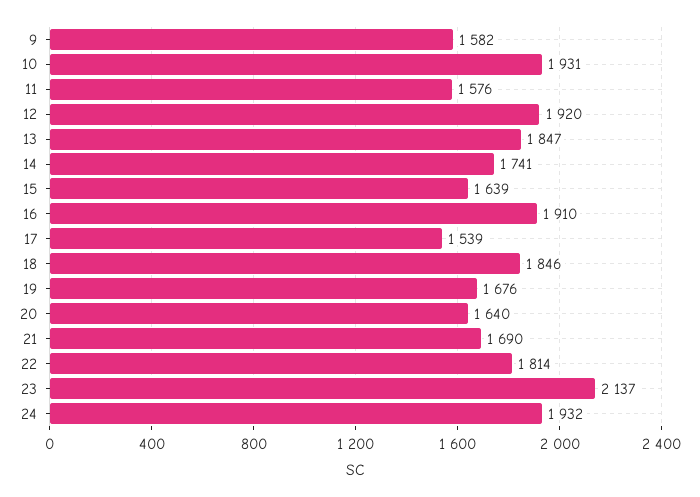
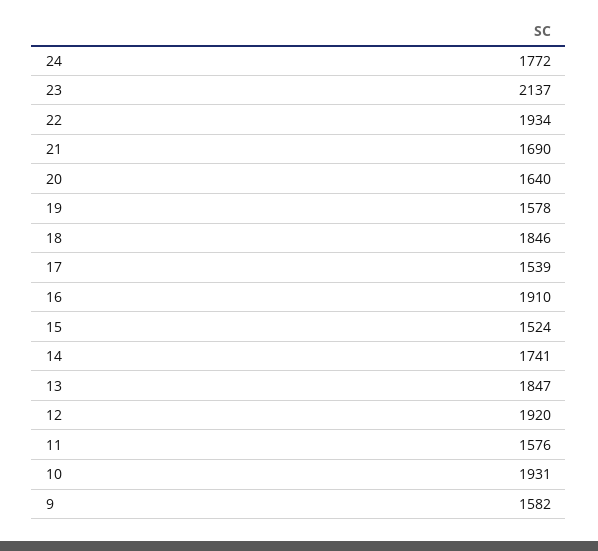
15: 1639 -> 1524
19: 1676 -> 1578
22: 1814 -> 1934
24: 1932 -> 1772

